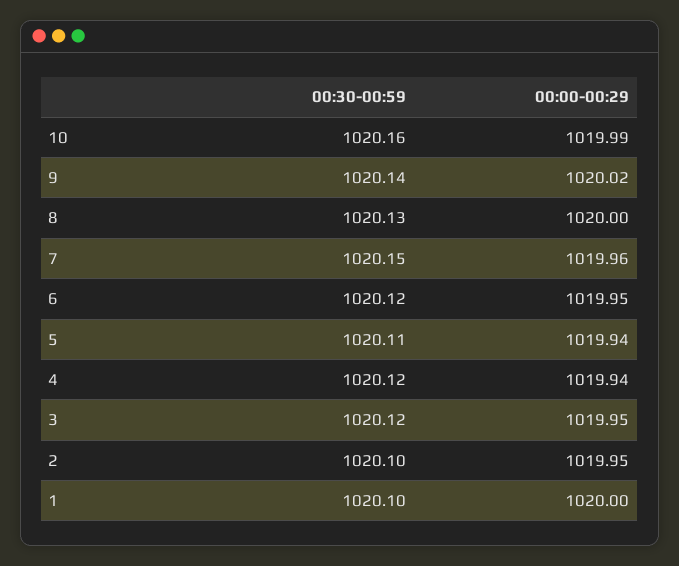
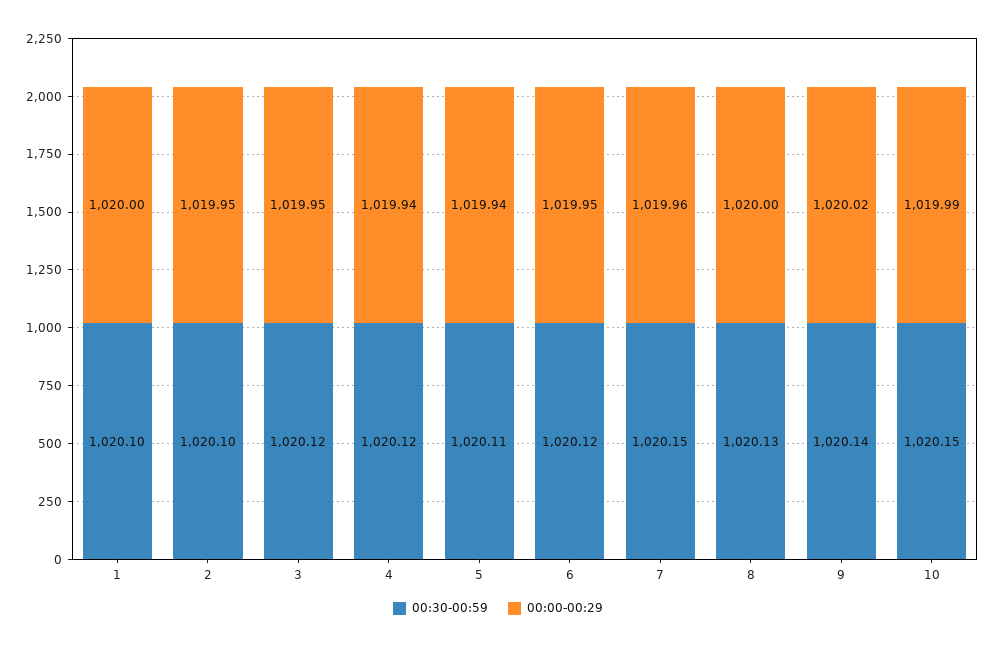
00:30-00:59, 10: 1020.16 -> 1020.15

